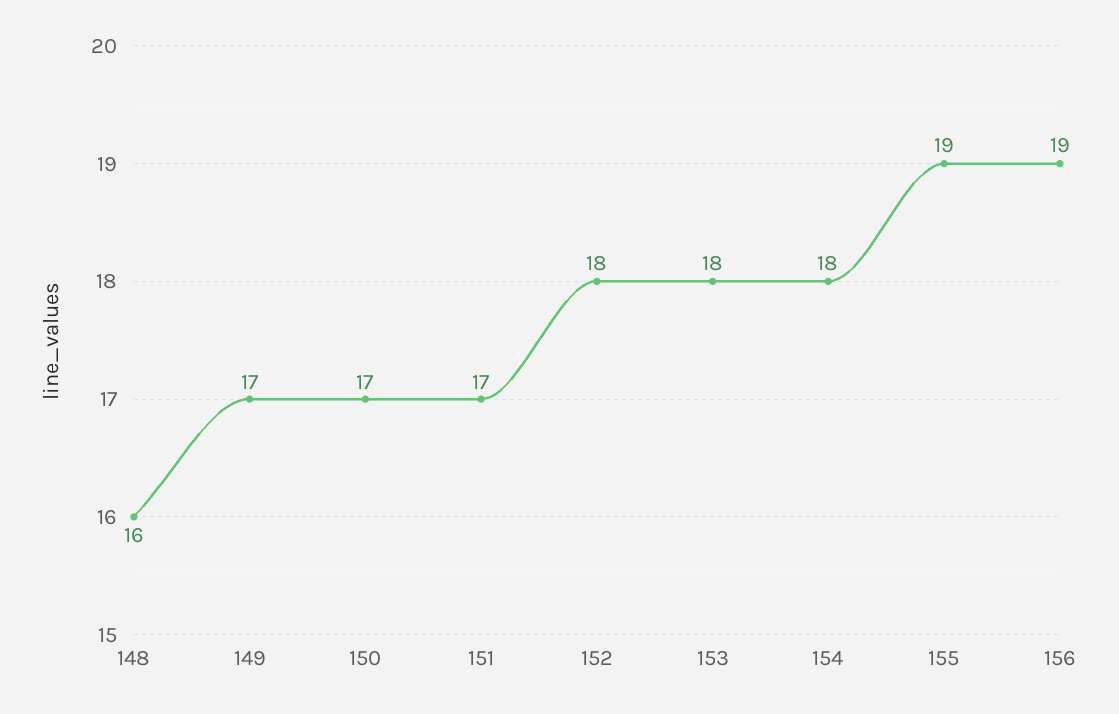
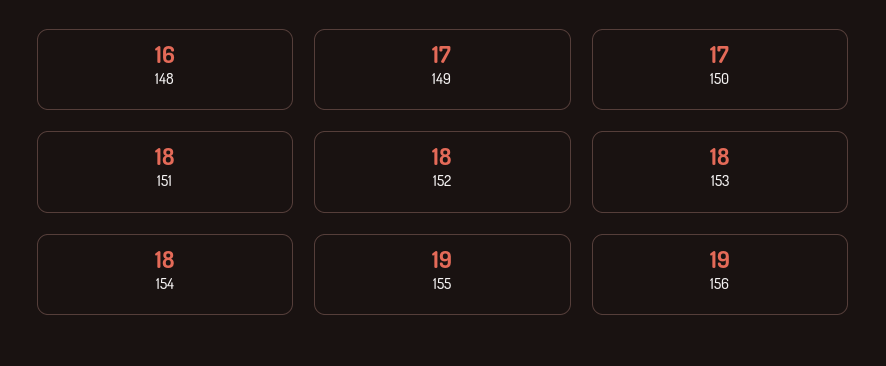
151: 17 -> 18

